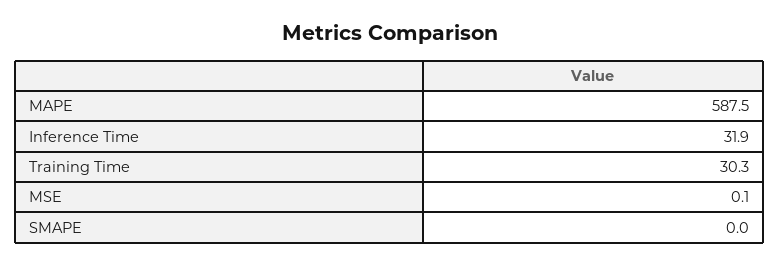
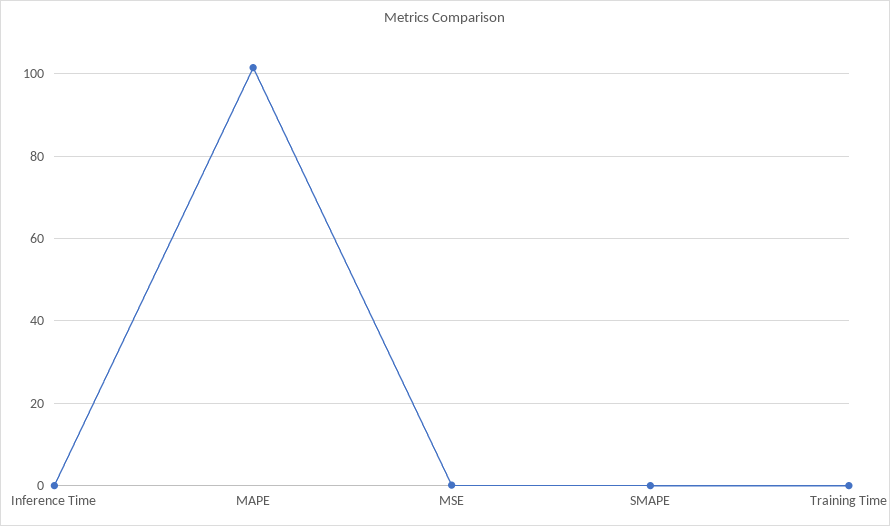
MAPE: 587.5 -> 102
Inference Time: 31.9 -> 0
Training Time: 30.3 -> 0

